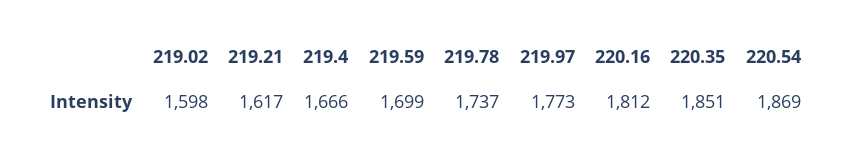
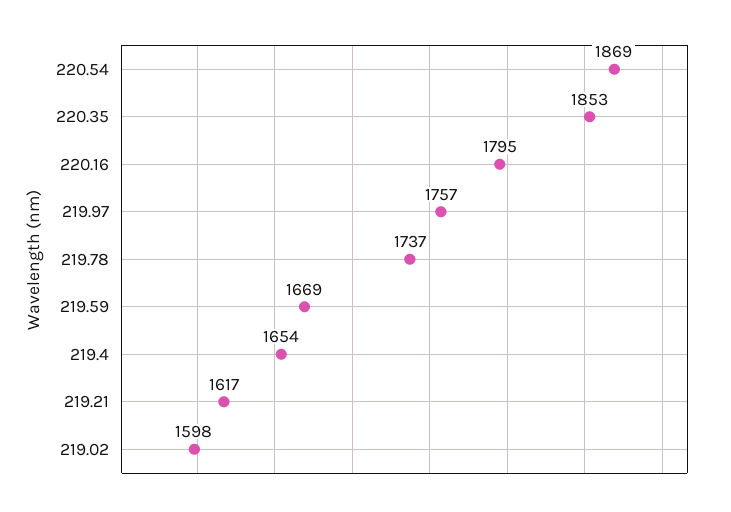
219.4: 1666 -> 1654
219.59: 1699 -> 1669
219.97: 1773 -> 1757
220.16: 1812 -> 1795
220.35: 1851 -> 1853

